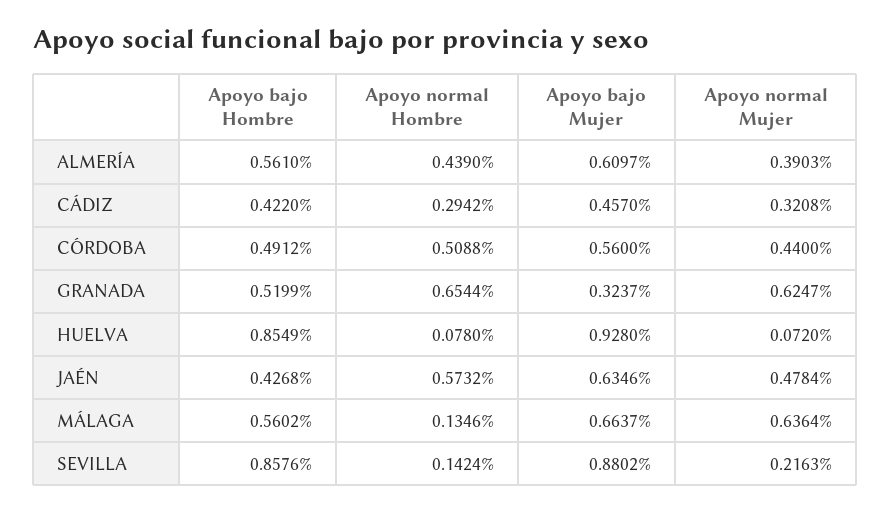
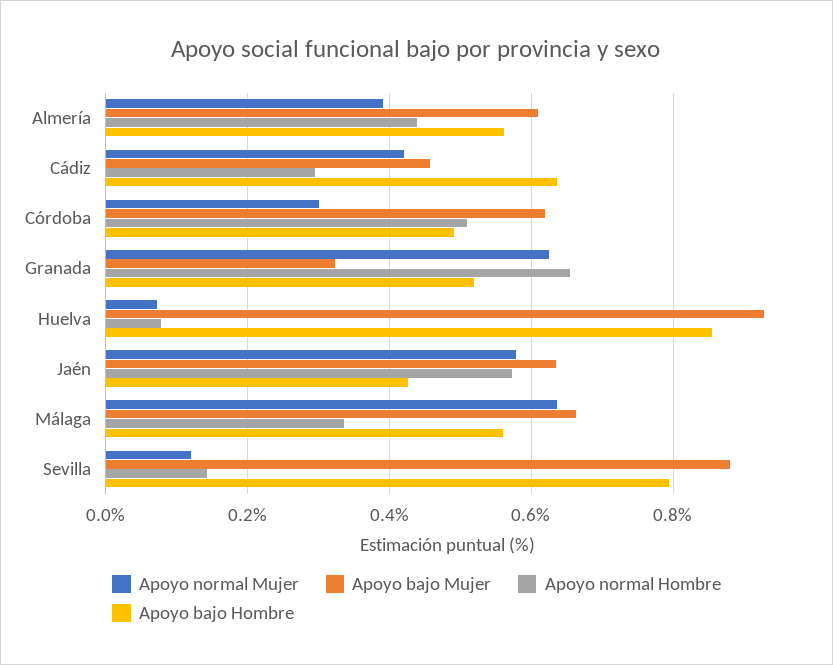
Apoyo bajo Hombre, CÁDIZ: 0.422 -> 0.64
Apoyo normal Mujer, CÁDIZ: 0.3208 -> 0.42
Apoyo bajo Mujer, CÓRDOBA: 0.56 -> 0.62
Apoyo normal Mujer, CÓRDOBA: 0.44 -> 0.3
Apoyo normal Mujer, JAÉN: 0.4784 -> 0.58
Apoyo normal Hombre, MÁLAGA: 0.1346 -> 0.34
Apoyo bajo Hombre, SEVILLA: 0.8576 -> 0.8
Apoyo normal Mujer, SEVILLA: 0.2163 -> 0.12

